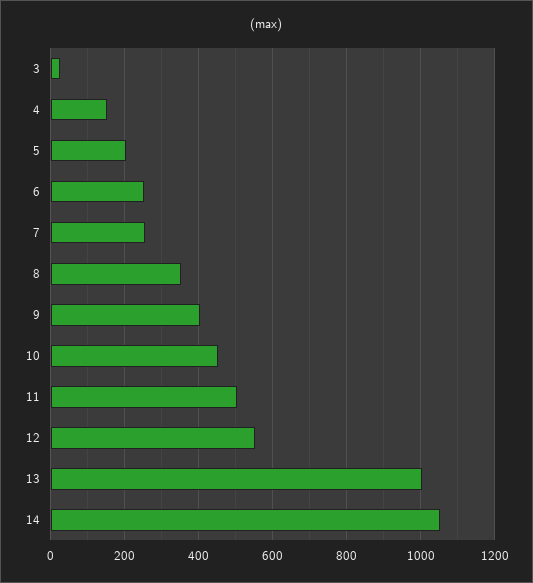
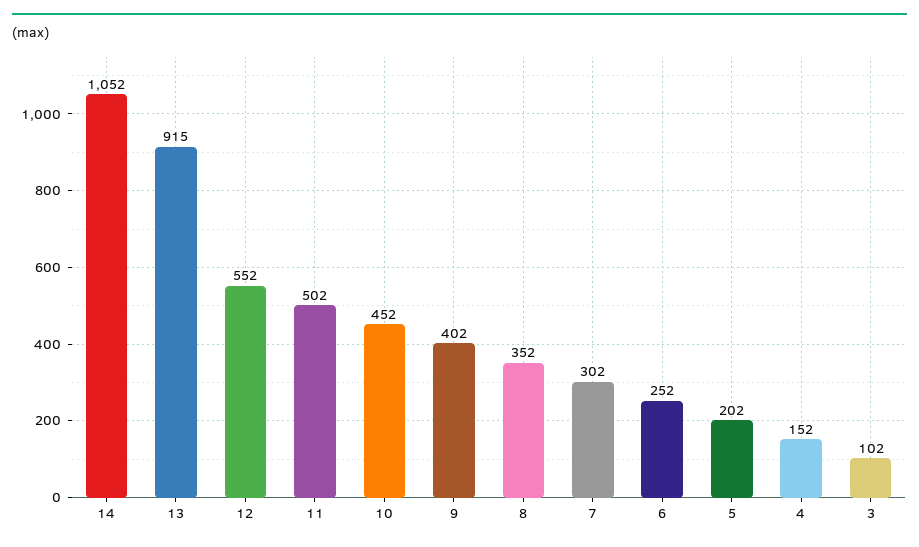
3: 20 -> 102
7: 260 -> 302
13: 1000 -> 915

